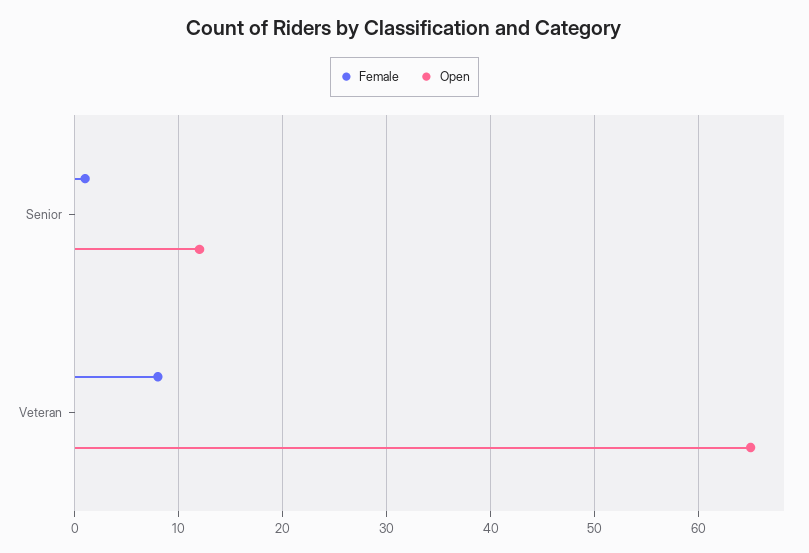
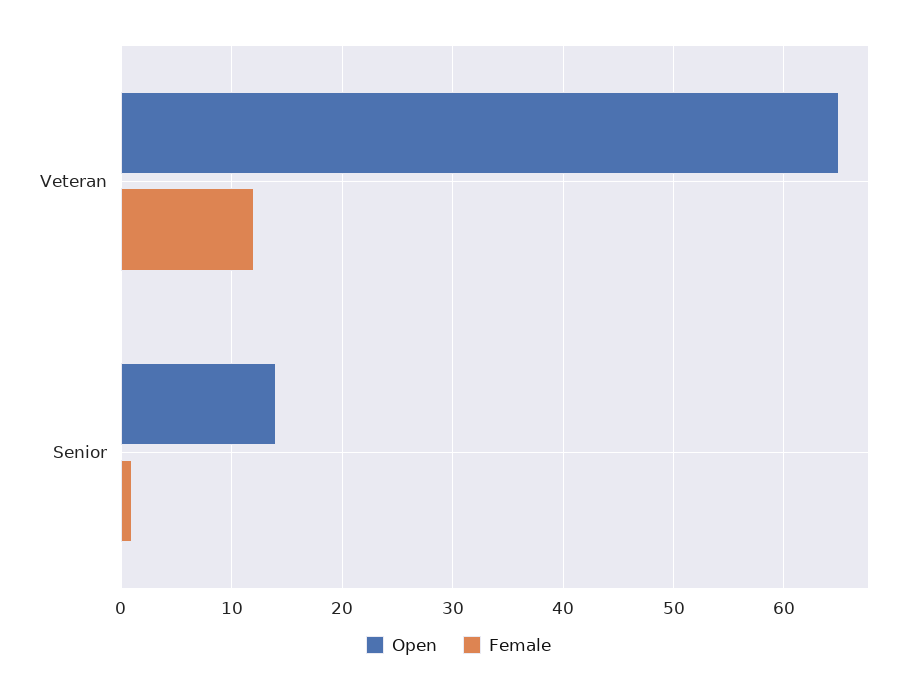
Open, Senior: 12 -> 14
Female, Veteran: 8 -> 12

